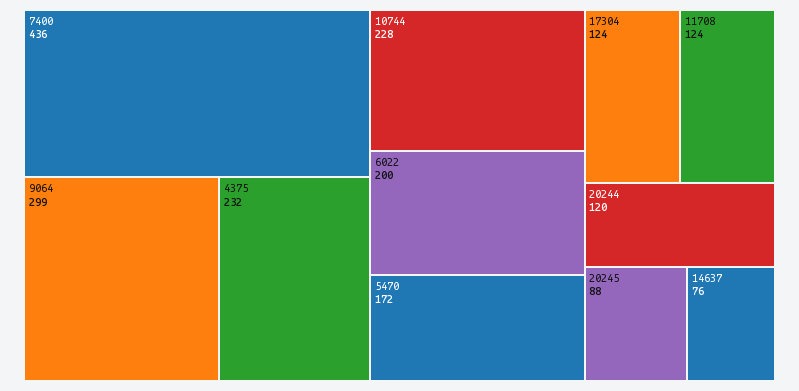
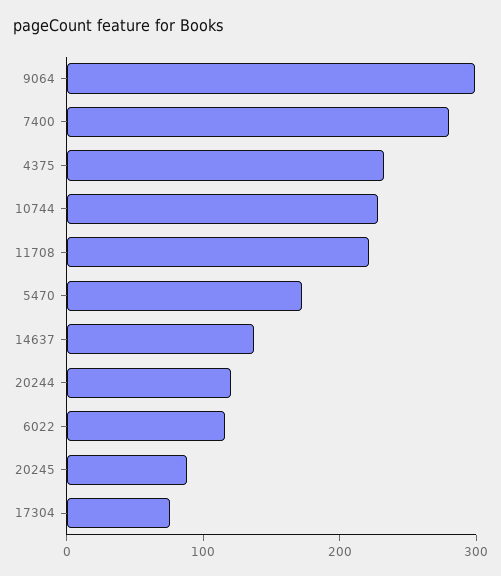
7400: 436 -> 280
6022: 200 -> 120
17304: 124 -> 80
11708: 124 -> 220
14637: 76 -> 140

